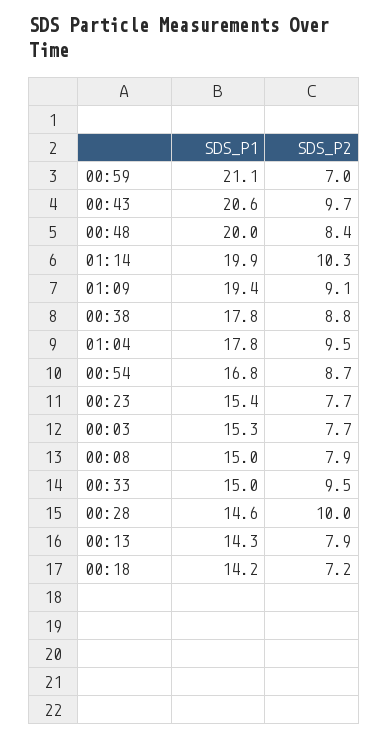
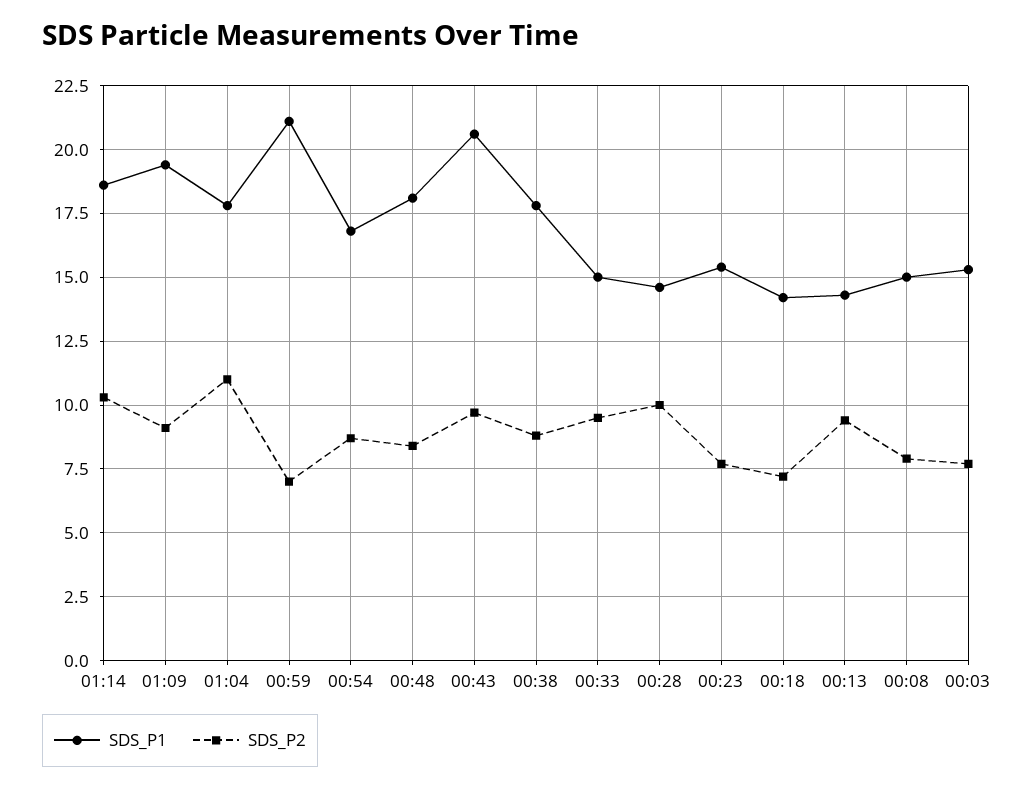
SDS_P1, 00:48: 20 -> 18
SDS_P1, 01:14: 19.9 -> 18.5
SDS_P2, 01:04: 9.5 -> 11
SDS_P2, 00:13: 7.9 -> 9.5

